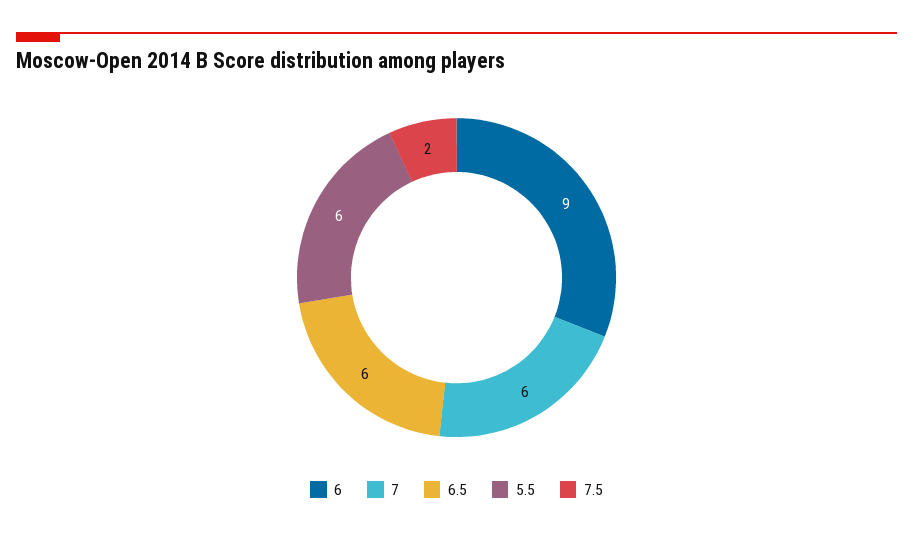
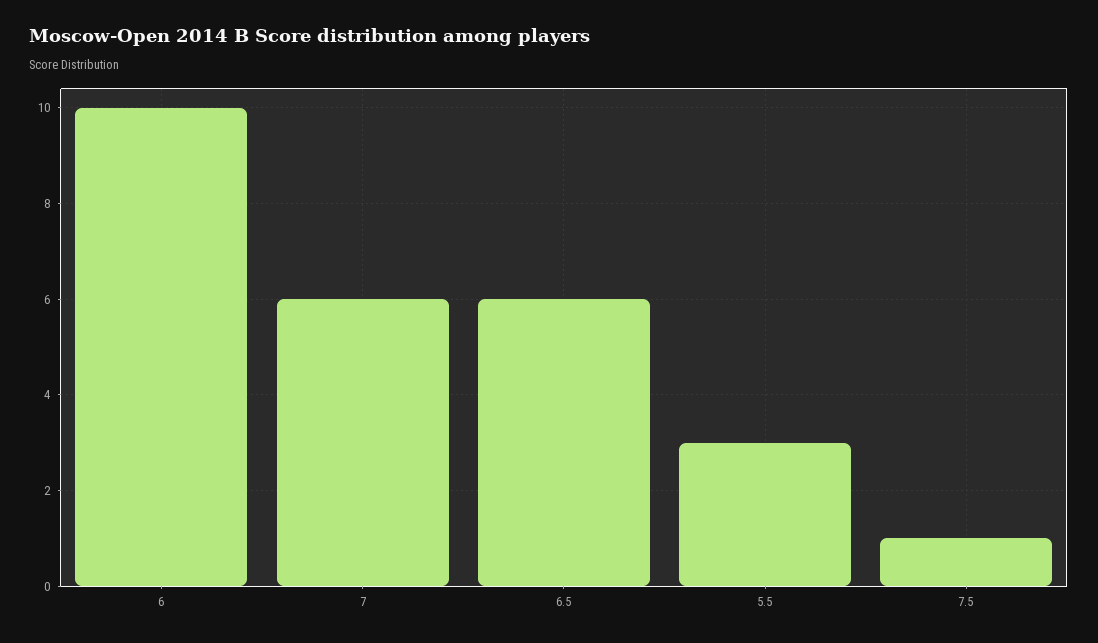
6: 9 -> 10
5.5: 6 -> 3
7.5: 2 -> 1

